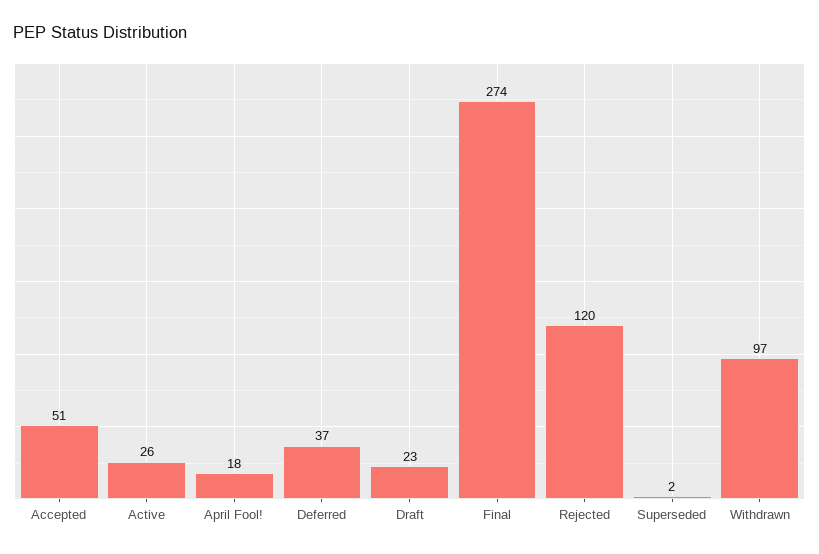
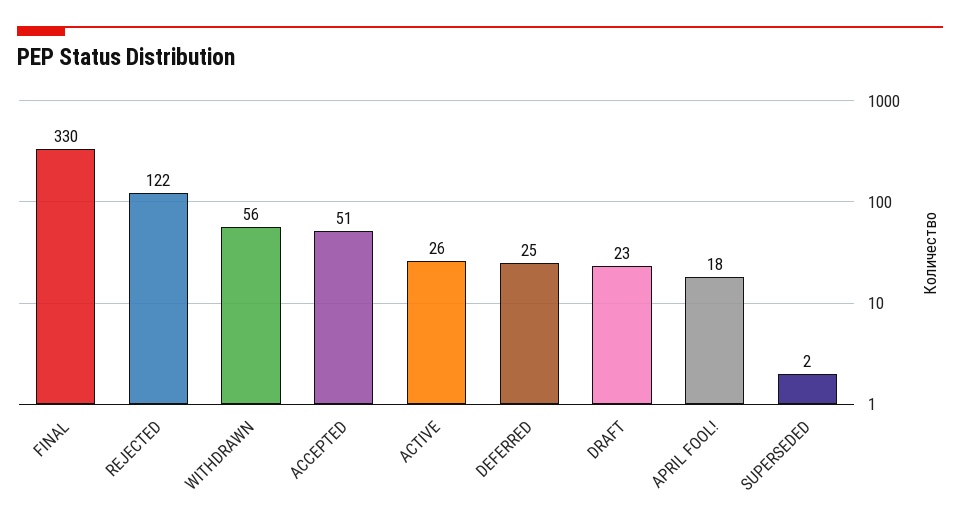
Deferred: 37 -> 25
Final: 274 -> 330
Rejected: 120 -> 122
Withdrawn: 97 -> 56

